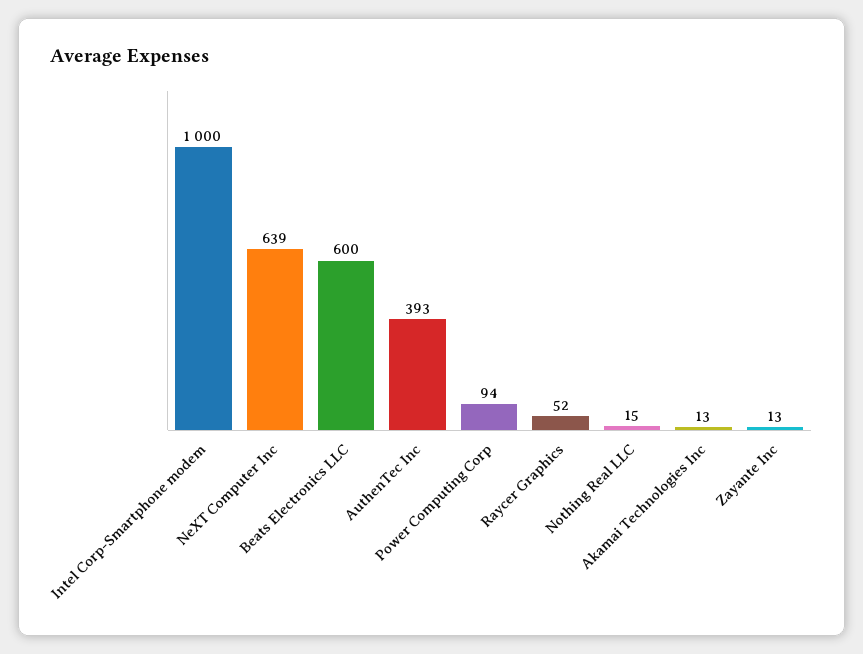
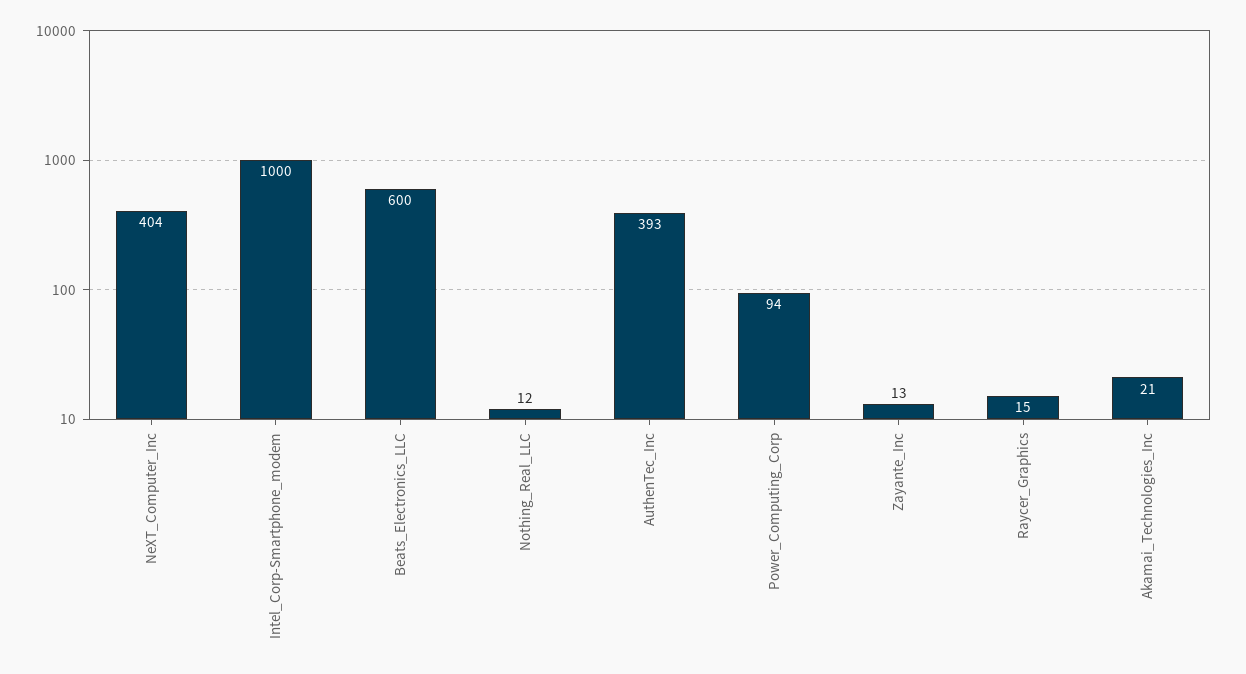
NeXT Computer Inc: 639 -> 404
Raycer Graphics: 52 -> 15
Nothing Real LLC: 15 -> 12
Akamai Technologies Inc: 13 -> 21

